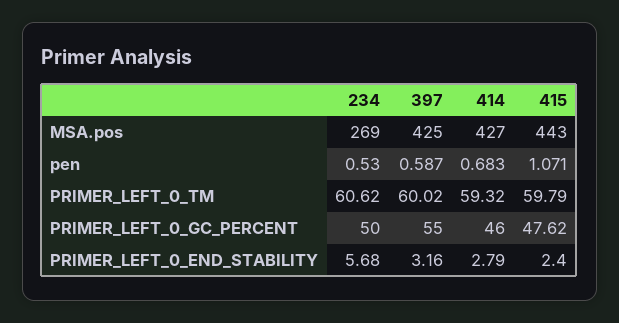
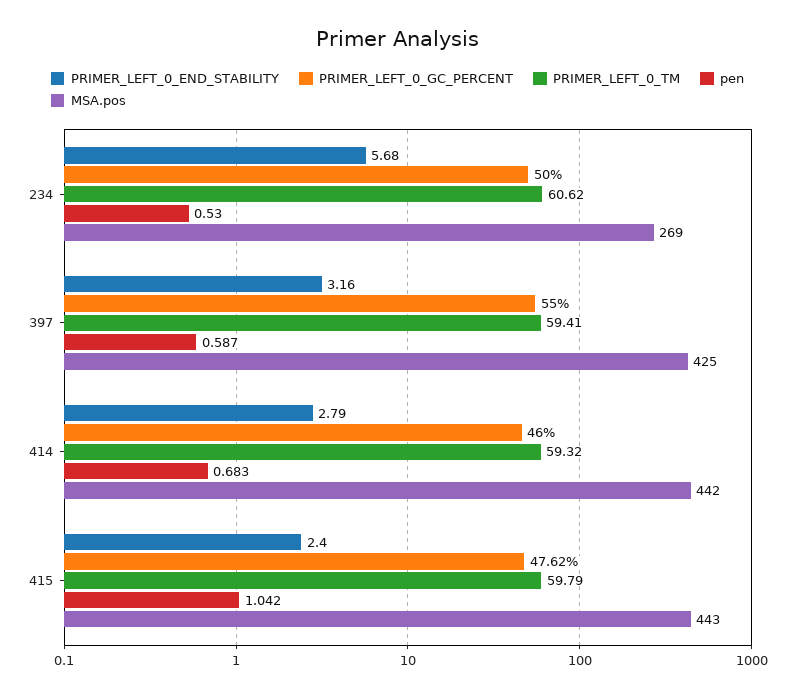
MSA.pos, 414: 427 -> 442
pen, 415: 1.071 -> 1.042
PRIMER_LEFT_0_TM, 397: 60.02 -> 59.41

